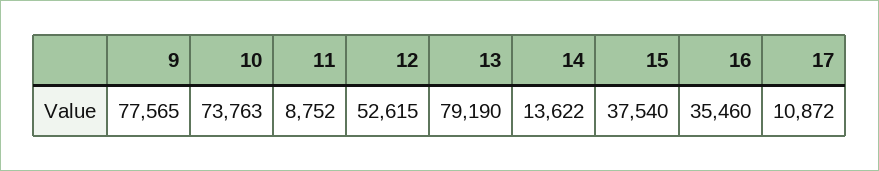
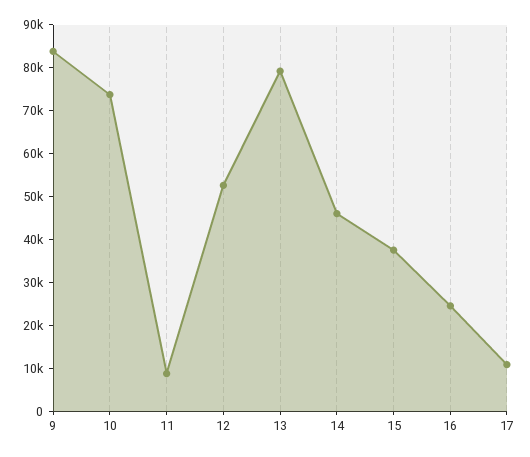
9: 77565 -> 84000
14: 13622 -> 46000
16: 35460 -> 24000

